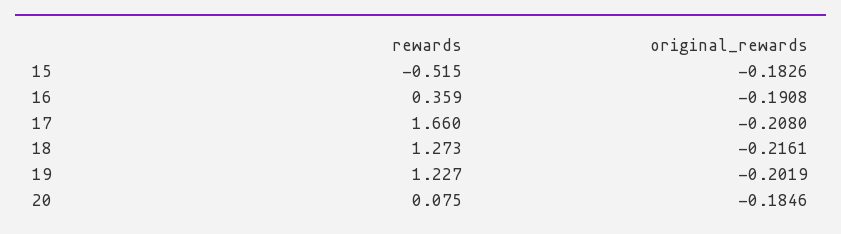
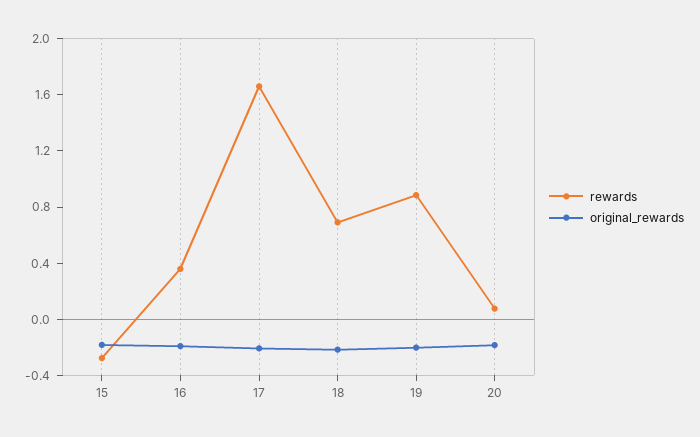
rewards, 15: -0.515 -> -0.3
rewards, 18: 1.273 -> 0.7
rewards, 19: 1.227 -> 0.9

